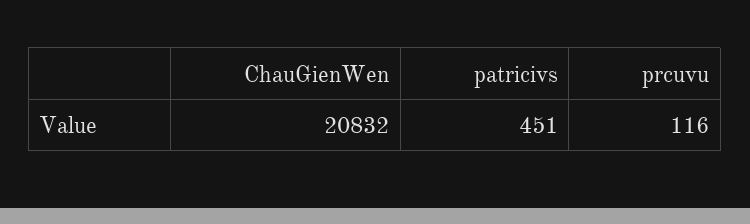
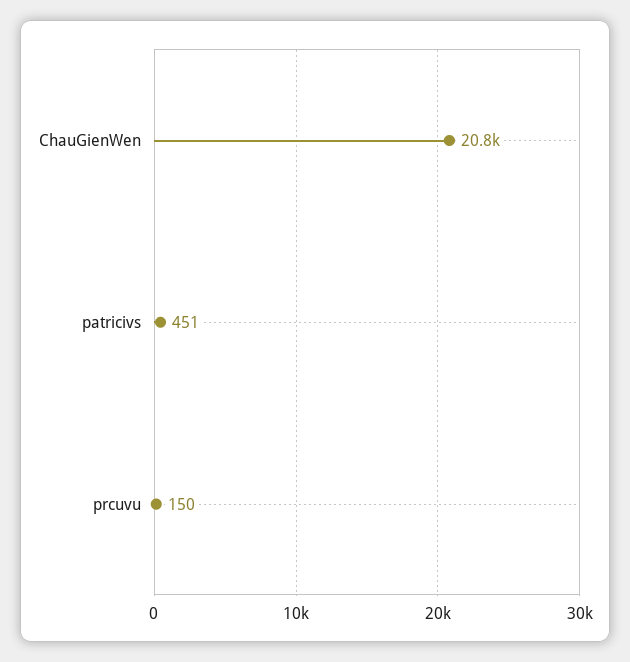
prcuvu: 116 -> 150

